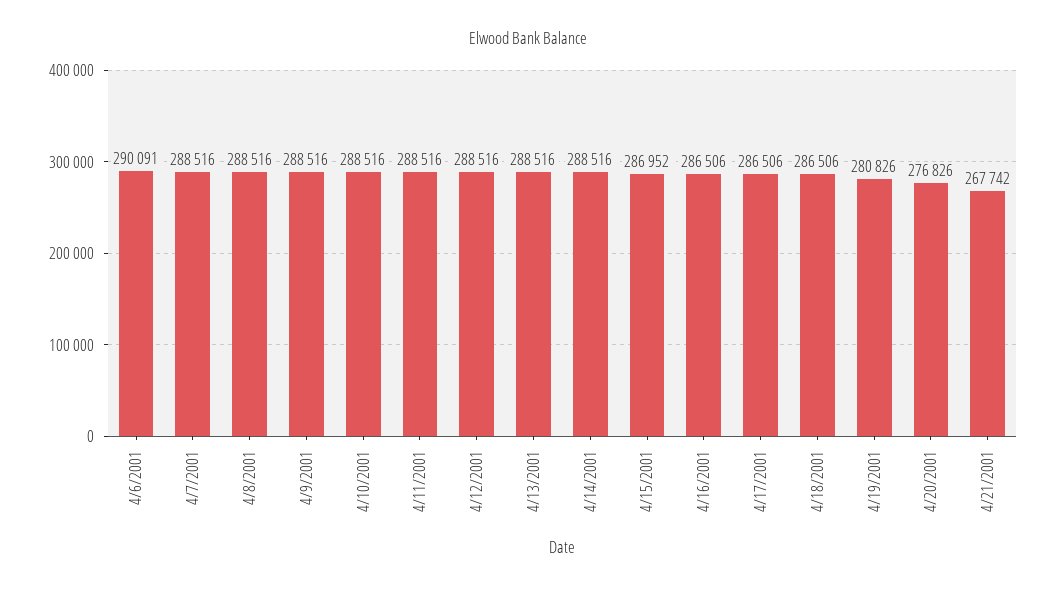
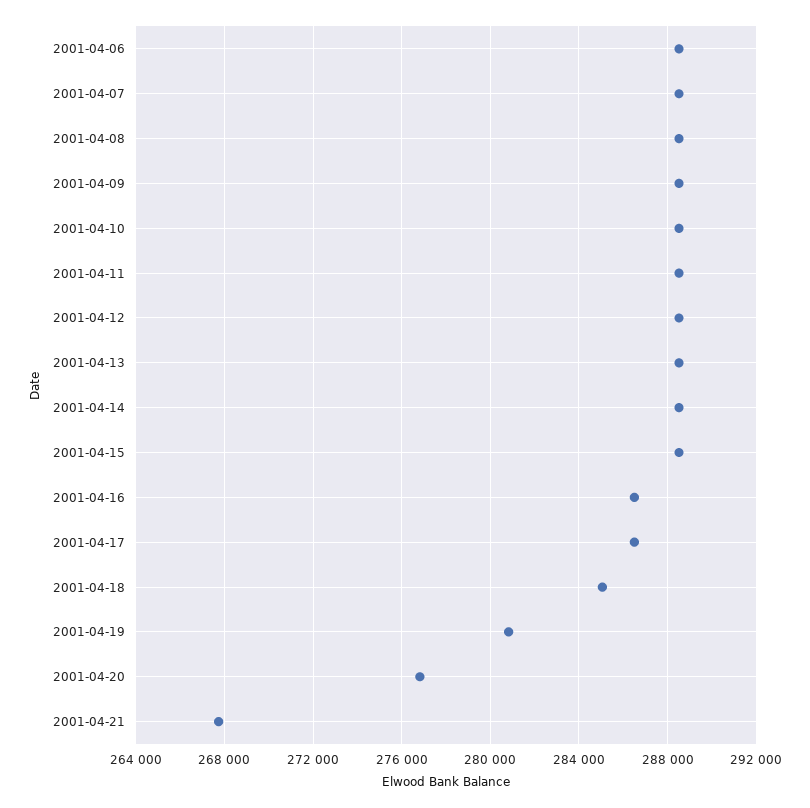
4/6/2001: 290091 -> 288500
4/15/2001: 286952 -> 288500
4/18/2001: 286506 -> 285000

